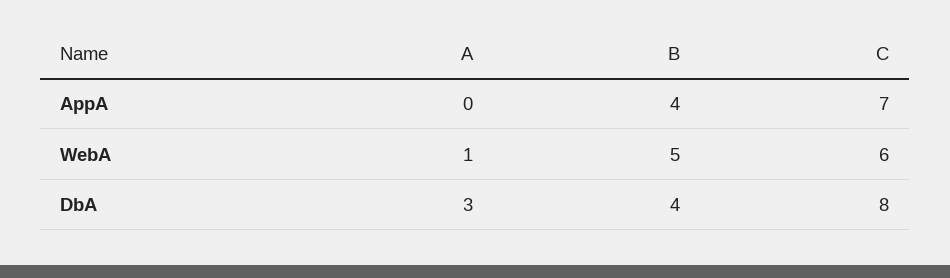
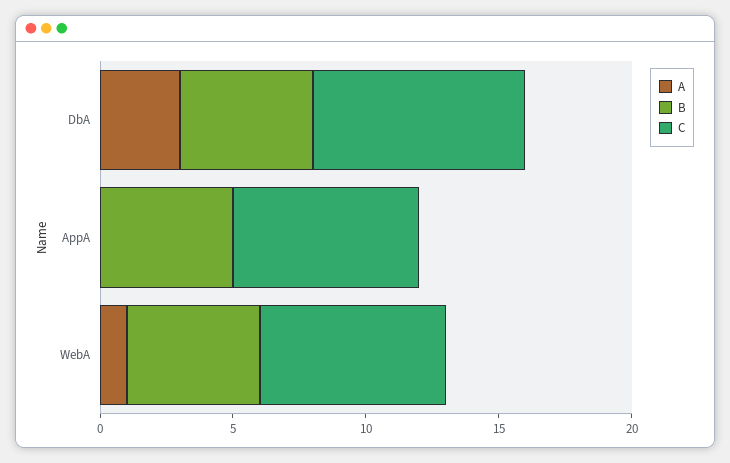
B, AppA: 4 -> 5
C, WebA: 6 -> 7
B, DbA: 4 -> 5

